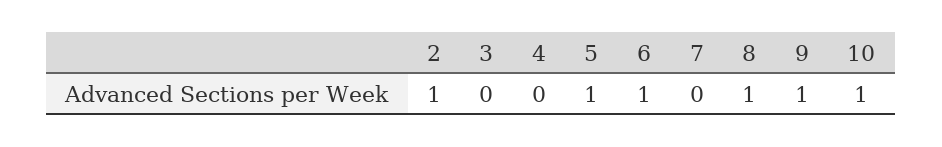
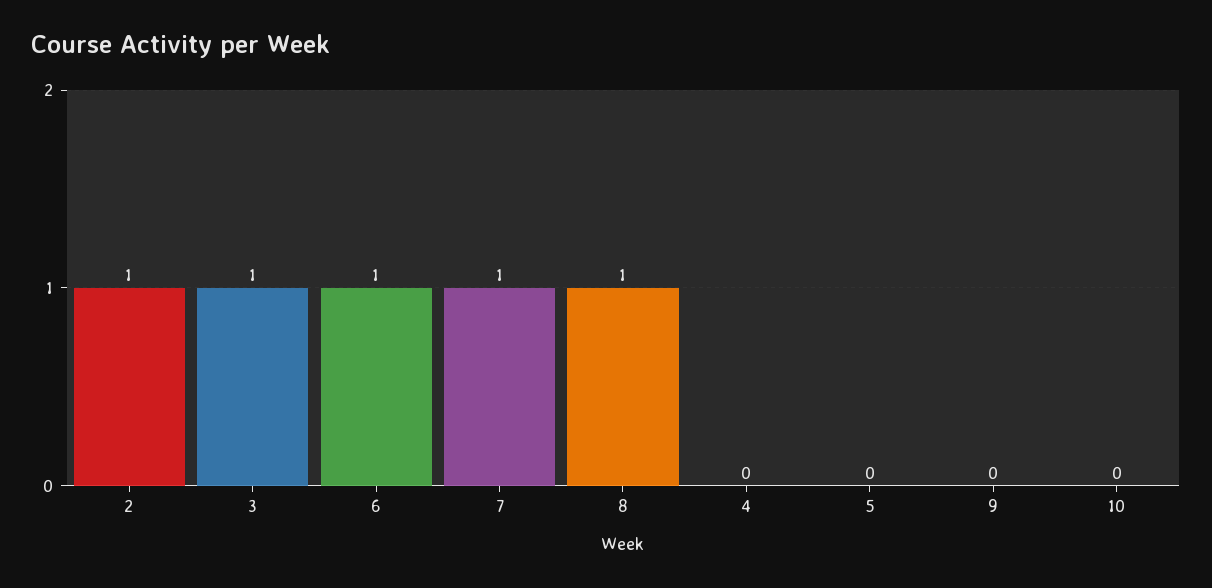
3: 0 -> 1
5: 1 -> 0
7: 0 -> 1
9: 1 -> 0
10: 1 -> 0

